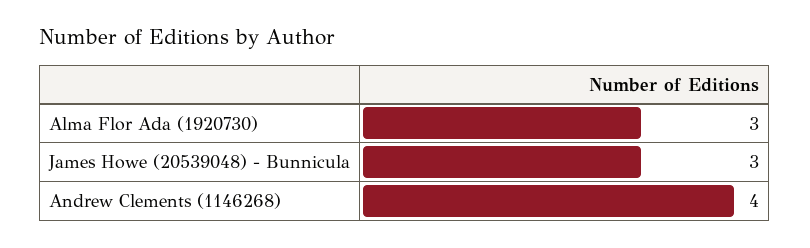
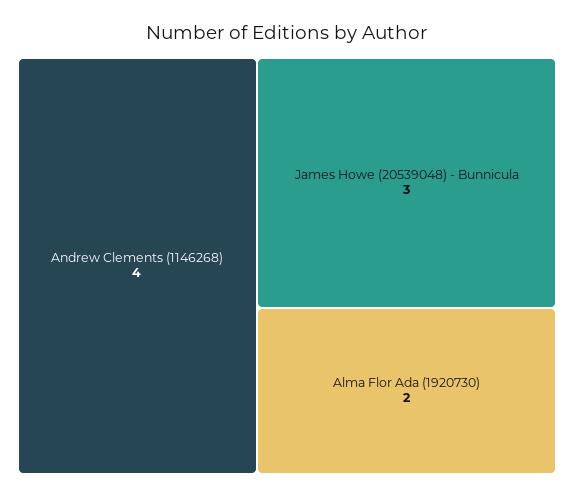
Alma Flor Ada (1920730): 3 -> 2

